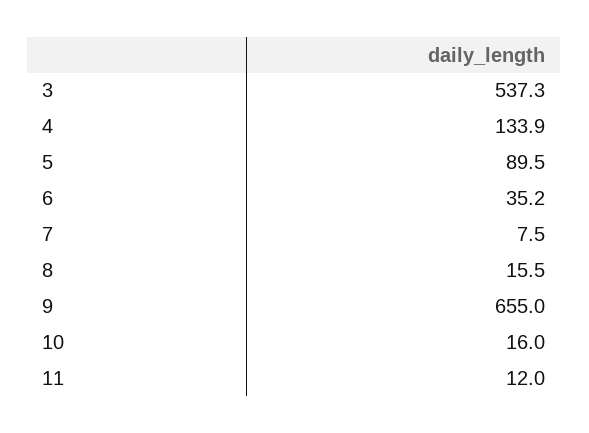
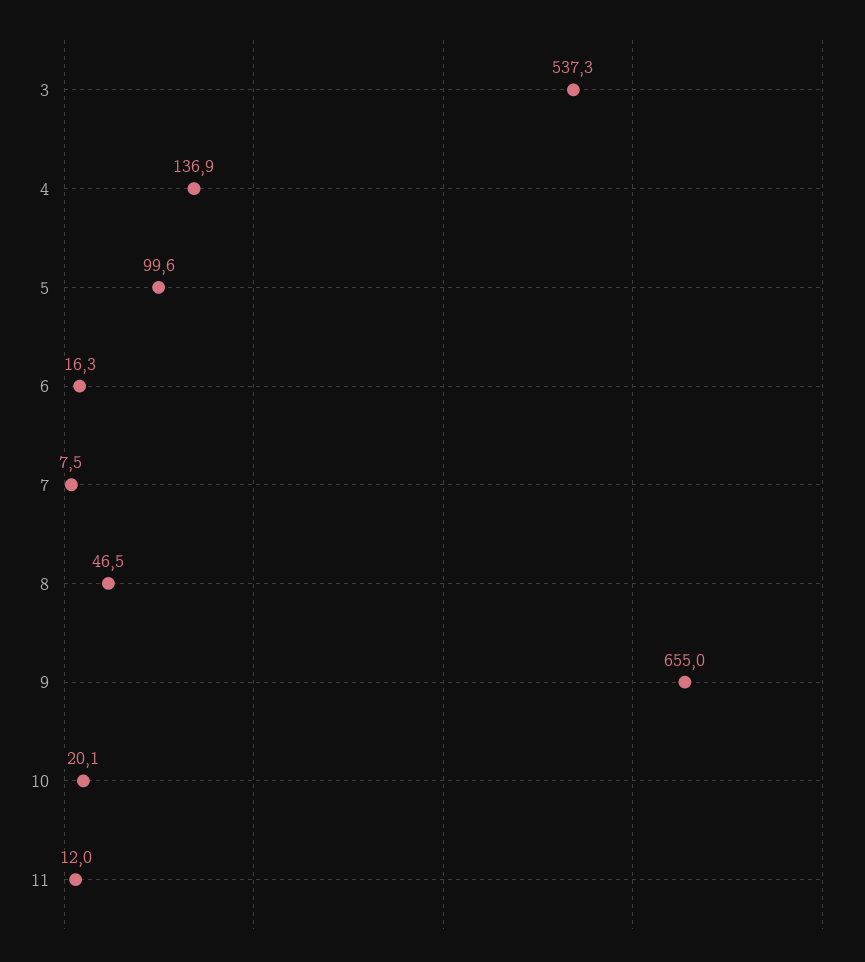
4: 133.9 -> 136.9
5: 89.5 -> 99.6
6: 35.2 -> 16.3
8: 15.5 -> 46.5
10: 16 -> 20.1

